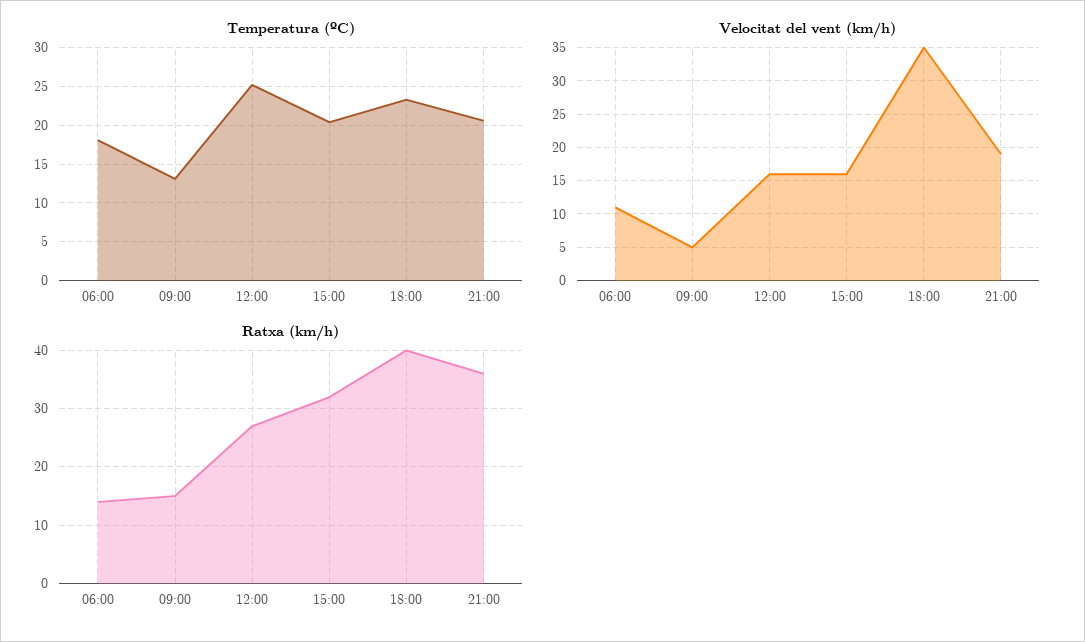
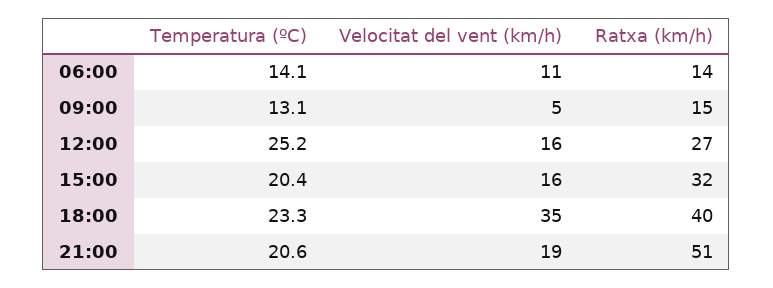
Temperatura (ºC), 06:00: 18 -> 14.1
Ratxa (km/h), 21:00: 35 -> 51

